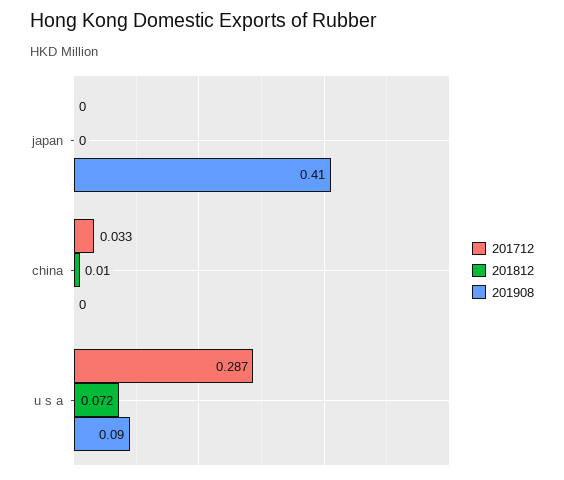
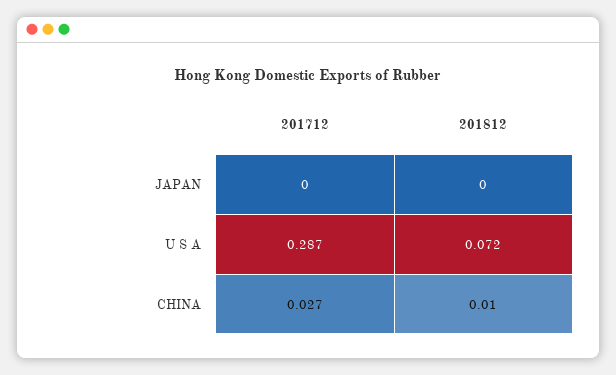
201908, japan: 0.41 -> none
201712, china: 0.033 -> 0.027
201908, china: 0 -> none
201908, u s a: 0.09 -> none

